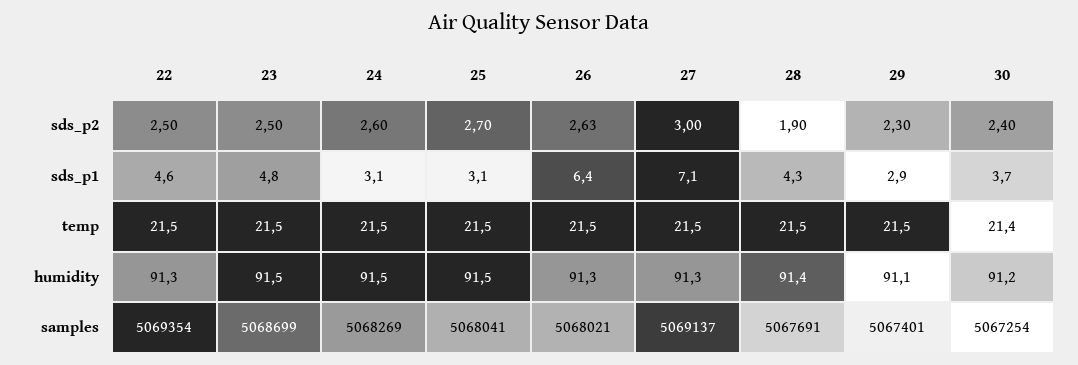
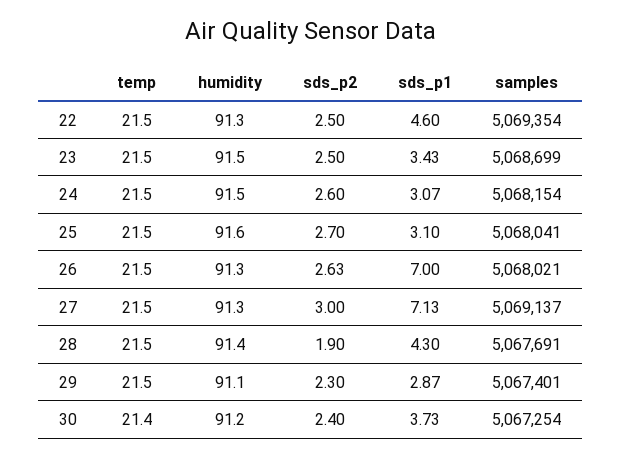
23, sds_p1: 4.8 -> 3.43
26, sds_p1: 6.4 -> 7
25, humidity: 91.5 -> 91.6
24, samples: 5068269 -> 5068154

